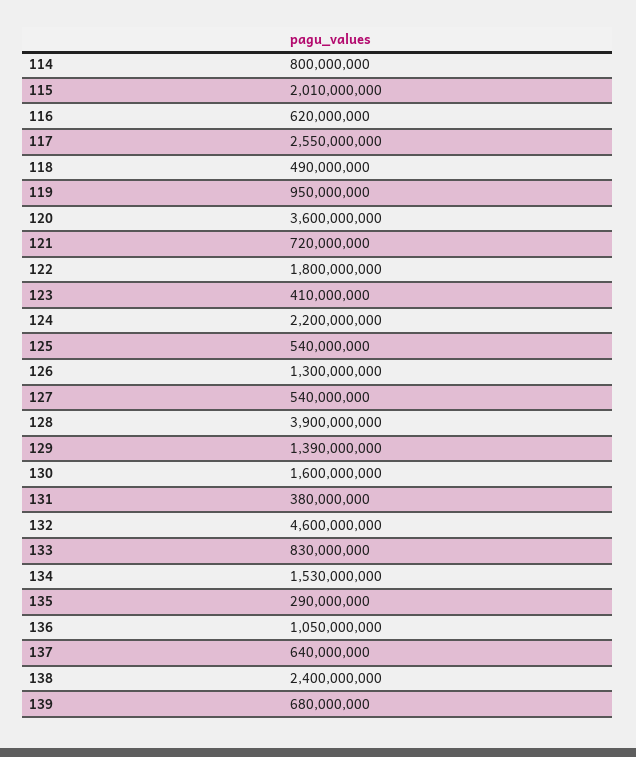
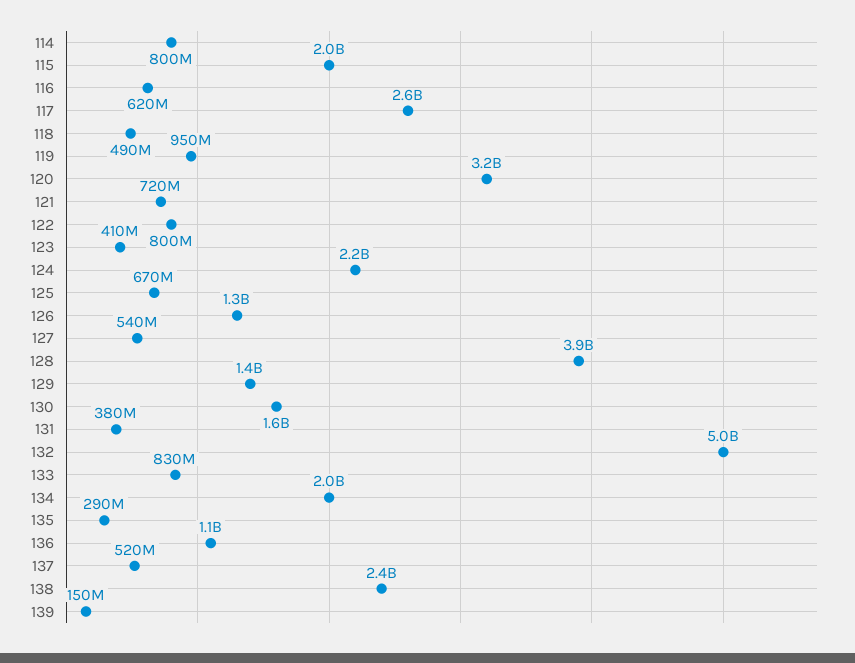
120: 3600000000 -> 3200000000
122: 1800000000 -> 800000000
125: 540000000 -> 670000000
132: 4600000000 -> 5000000000
134: 1530000000 -> 2000000000
137: 640000000 -> 520000000
139: 680000000 -> 150000000

